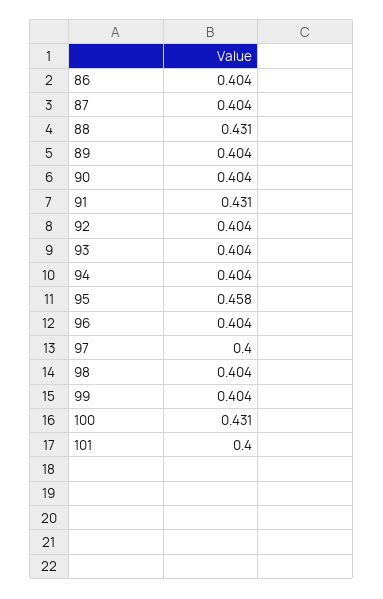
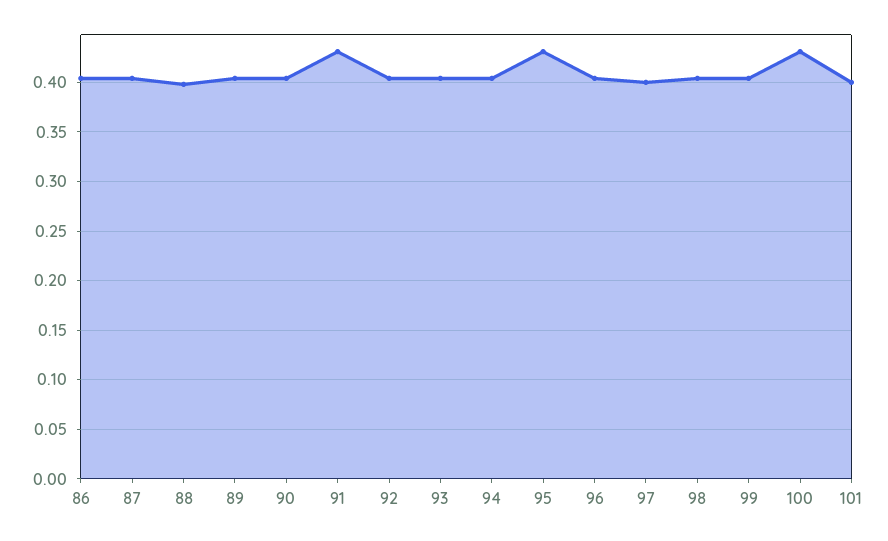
88: 0.431 -> 0.4
95: 0.458 -> 0.43

